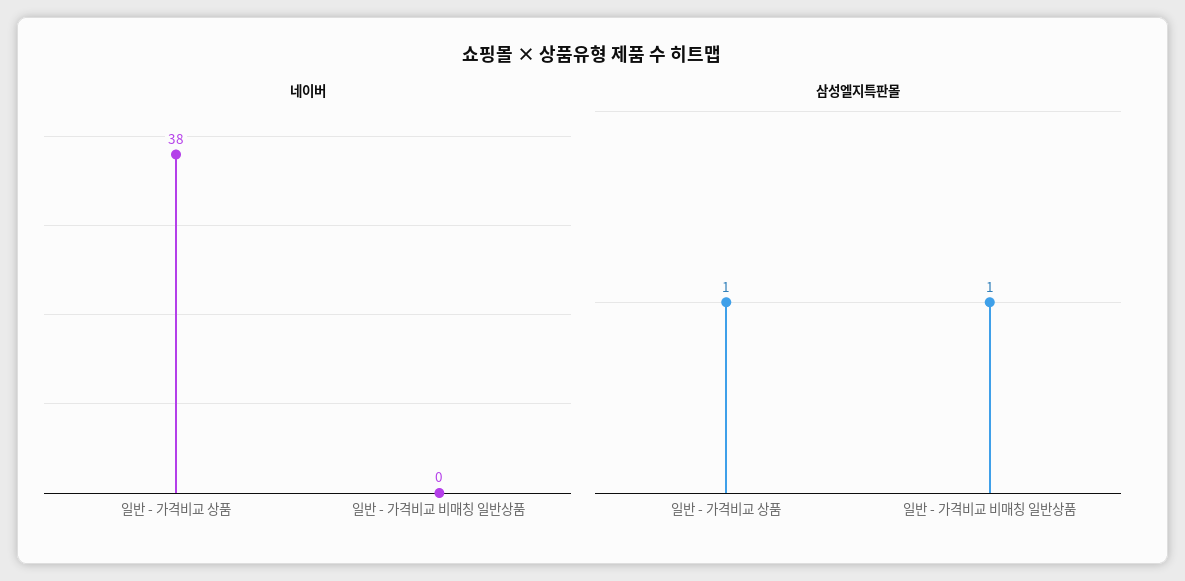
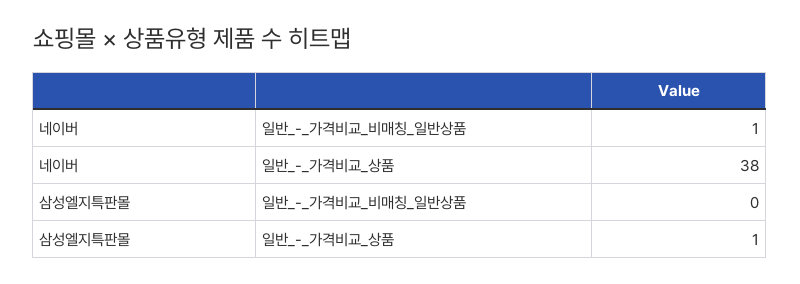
네이버, 일반 - 가격비교 비매칭 일반상품: 0 -> 1
삼성엘지특판몰, 일반 - 가격비교 비매칭 일반상품: 1 -> 0

